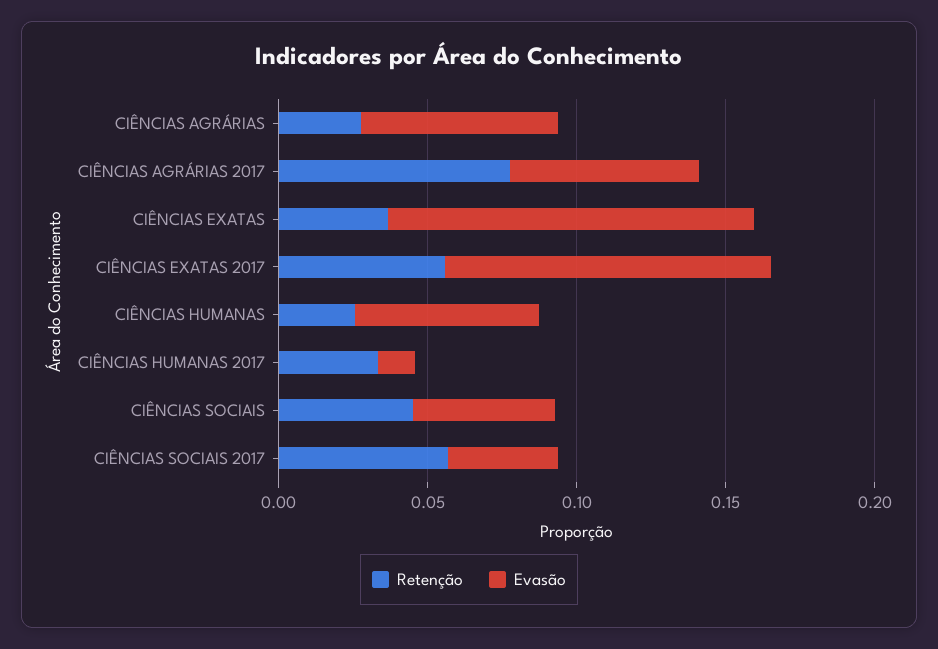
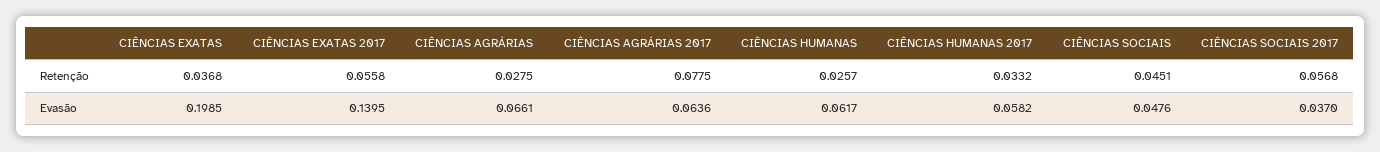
Evasão, CIÊNCIAS EXATAS: 0.12 -> 0.1985
Evasão, CIÊNCIAS EXATAS 2017: 0.11 -> 0.1395
Evasão, CIÊNCIAS HUMANAS 2017: 0.01 -> 0.0582

